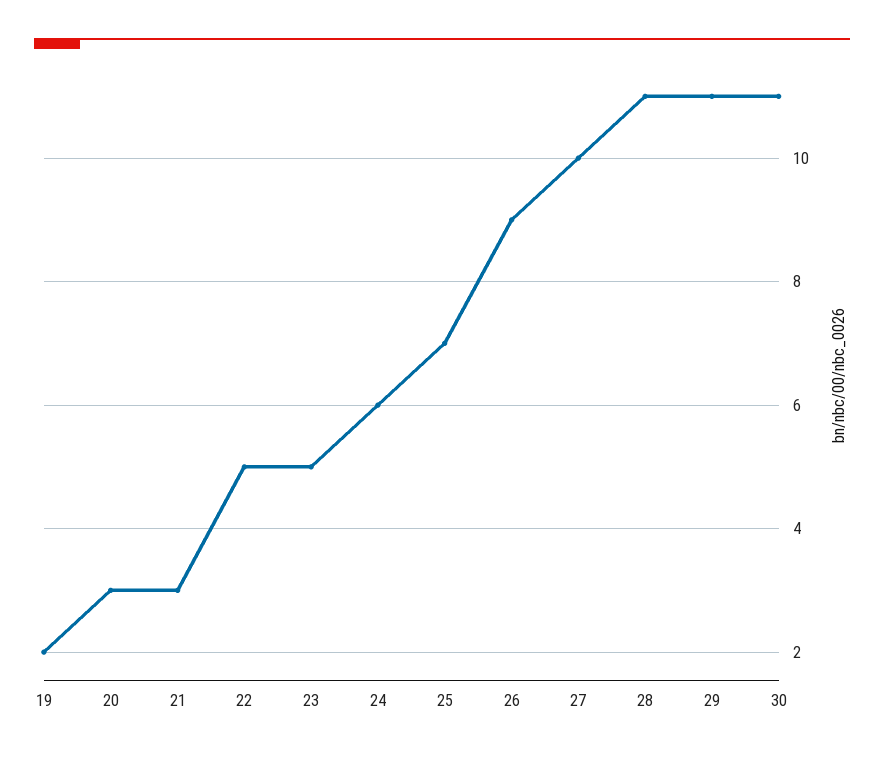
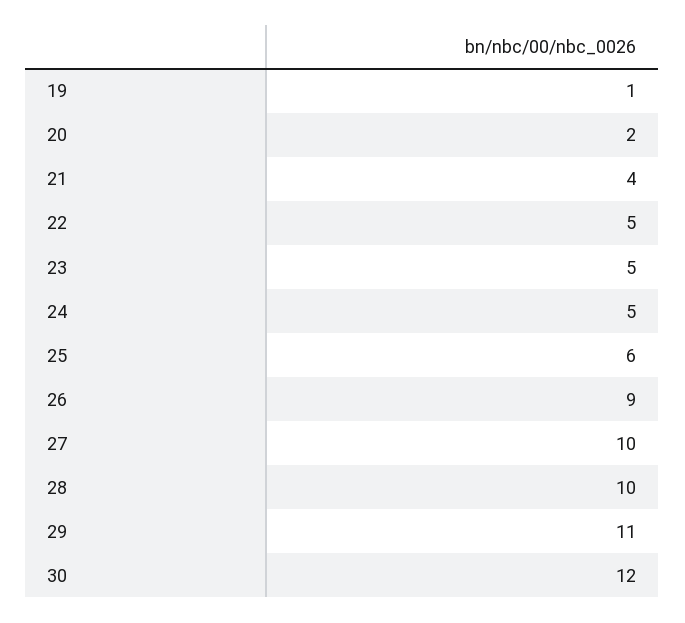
19: 2 -> 1
20: 3 -> 2
21: 3 -> 4
24: 6 -> 5
25: 7 -> 6
28: 11 -> 10
30: 11 -> 12

